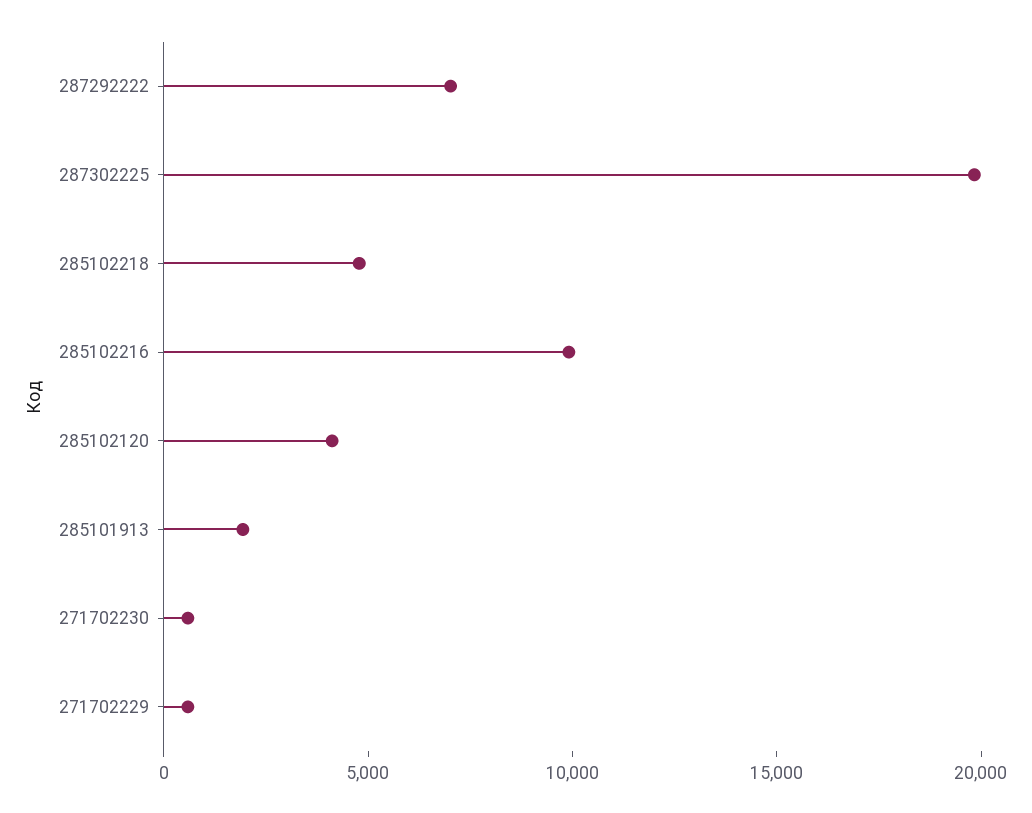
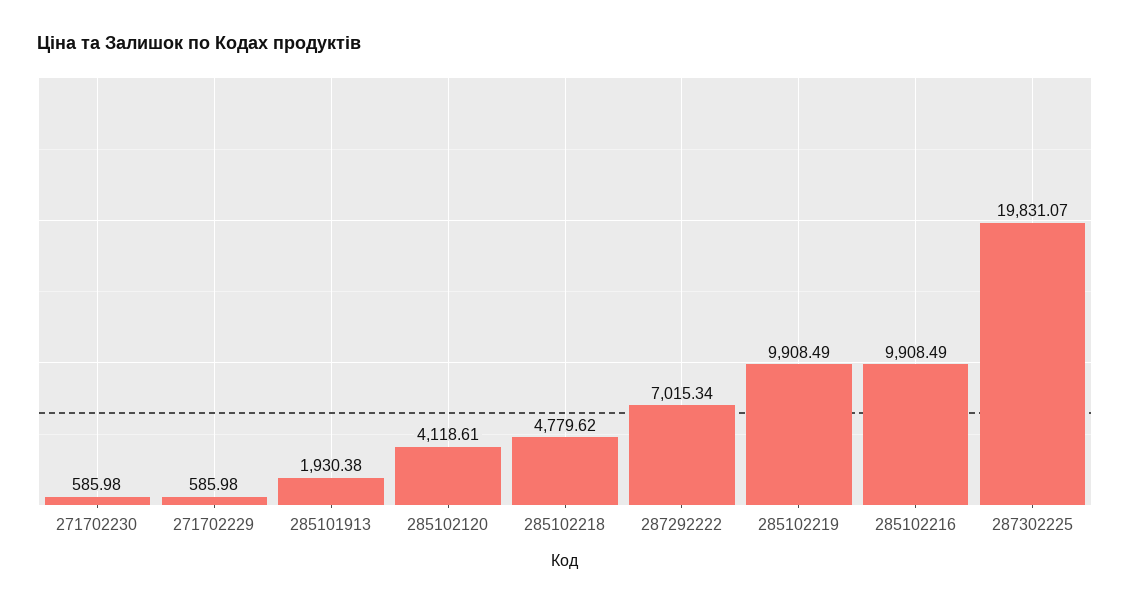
285102219: none -> 9908.49

